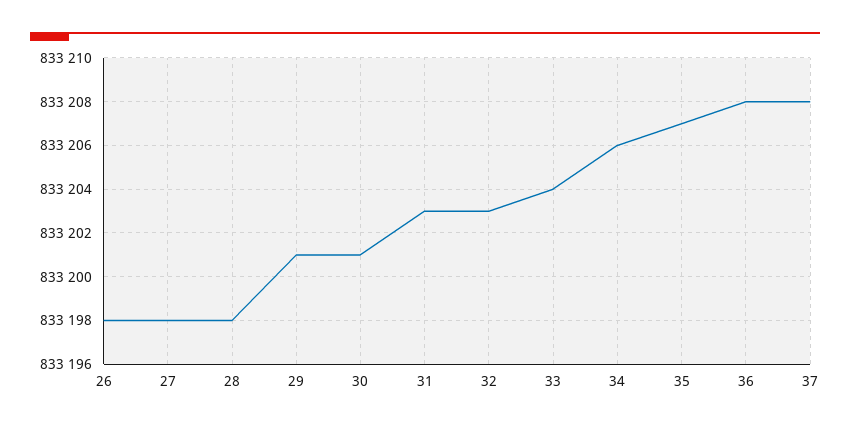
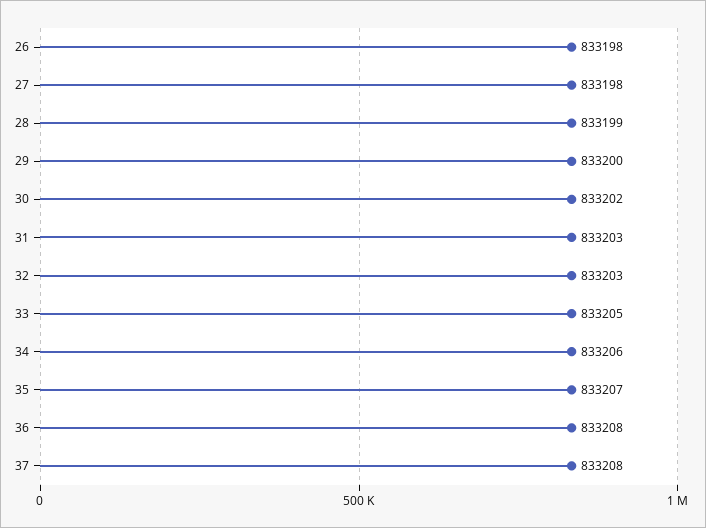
28: 833198 -> 833199
29: 833201 -> 833200
30: 833201 -> 833202
33: 833204 -> 833205

